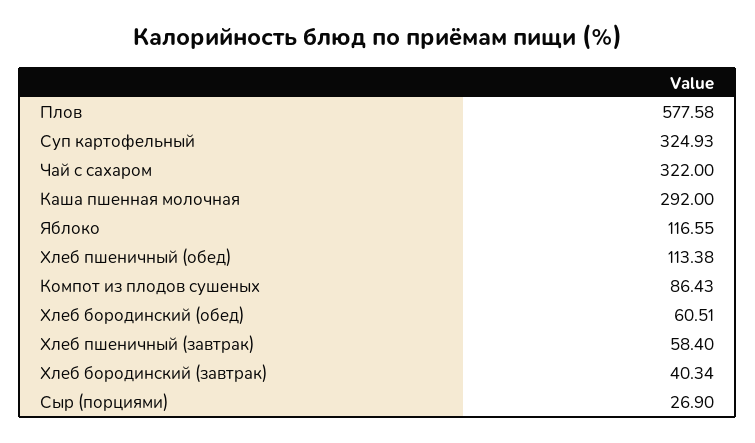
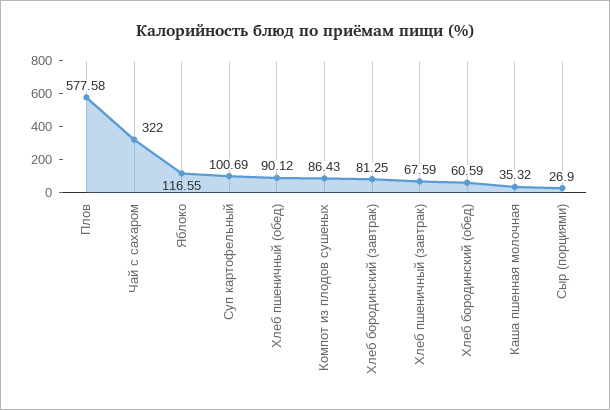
Суп картофельный: 324.93 -> 100.69
Каша пшенная молочная: 292 -> 35.32
Хлеб пшеничный (обед): 113.38 -> 90.12
Хлеб бородинский (обед): 60.51 -> 60.59
Хлеб пшеничный (завтрак): 58.4 -> 67.59
Хлеб бородинский (завтрак): 40.34 -> 81.25

